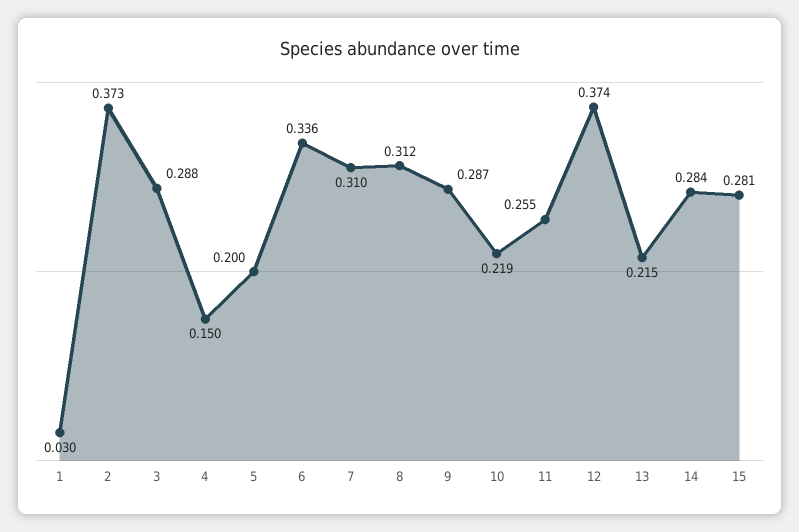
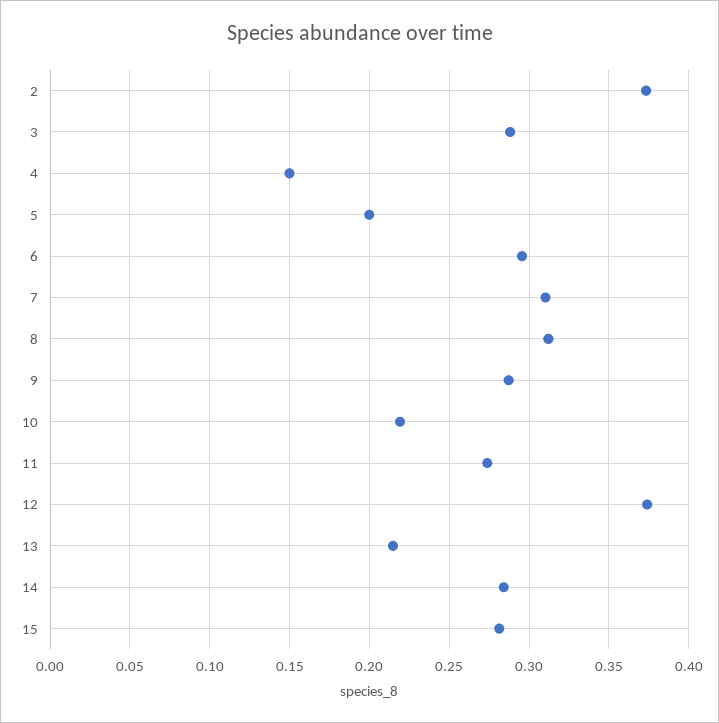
1: 0.03 -> none
6: 0.336 -> 0.295
11: 0.255 -> 0.275

